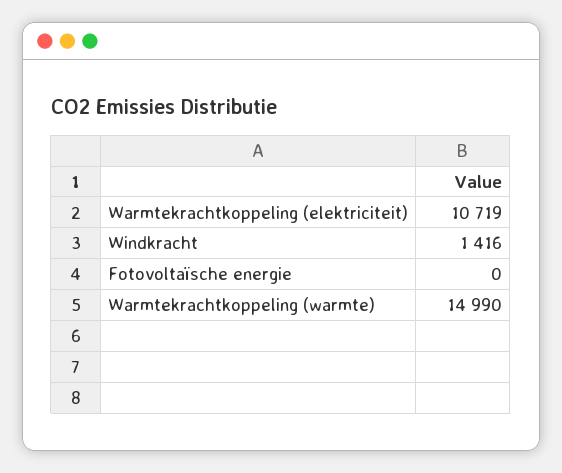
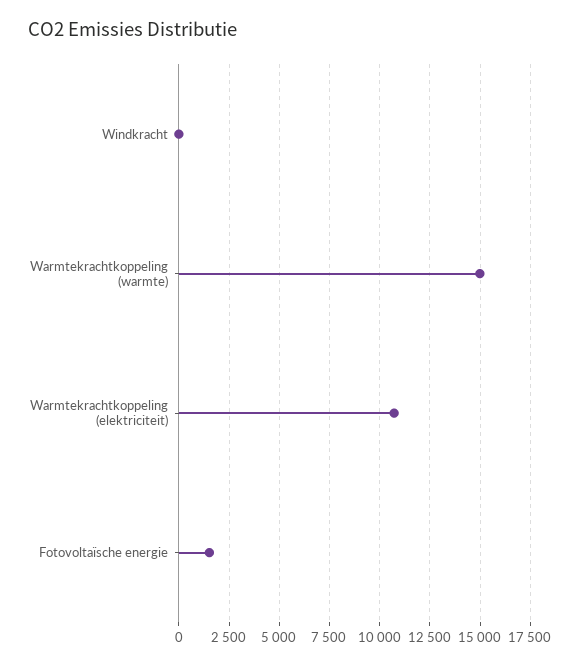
Windkracht: 1416 -> 0
Fotovoltaïsche energie: 0 -> 1500

